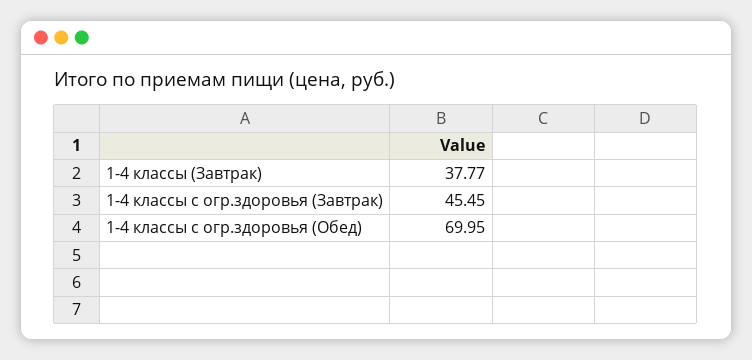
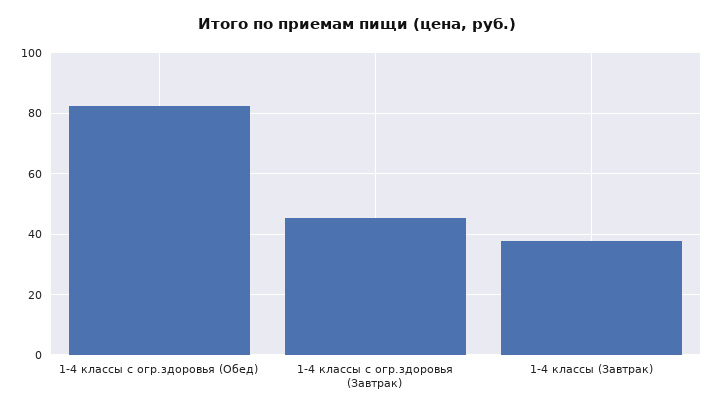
1-4 классы с огр.здоровья (Обед): 69.95 -> 82

